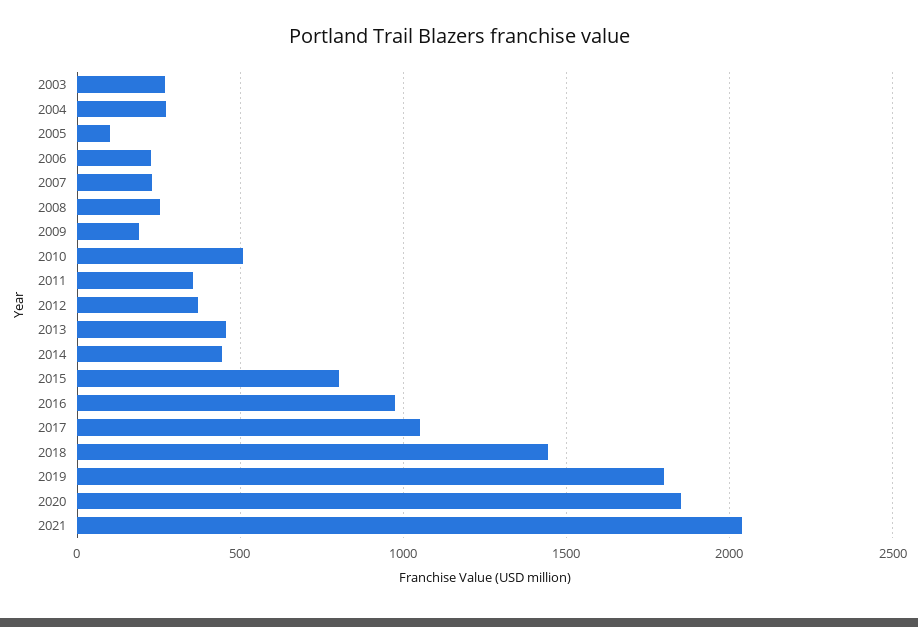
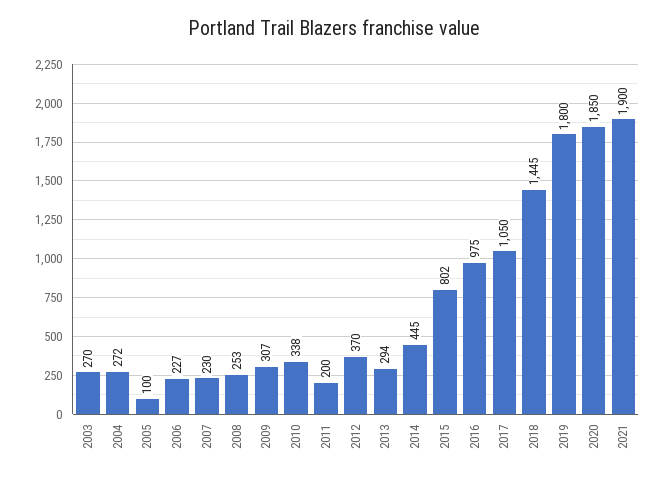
2009: 200 -> 307
2010: 500 -> 338
2011: 350 -> 200
2013: 450 -> 294
2021: 2050 -> 1900

